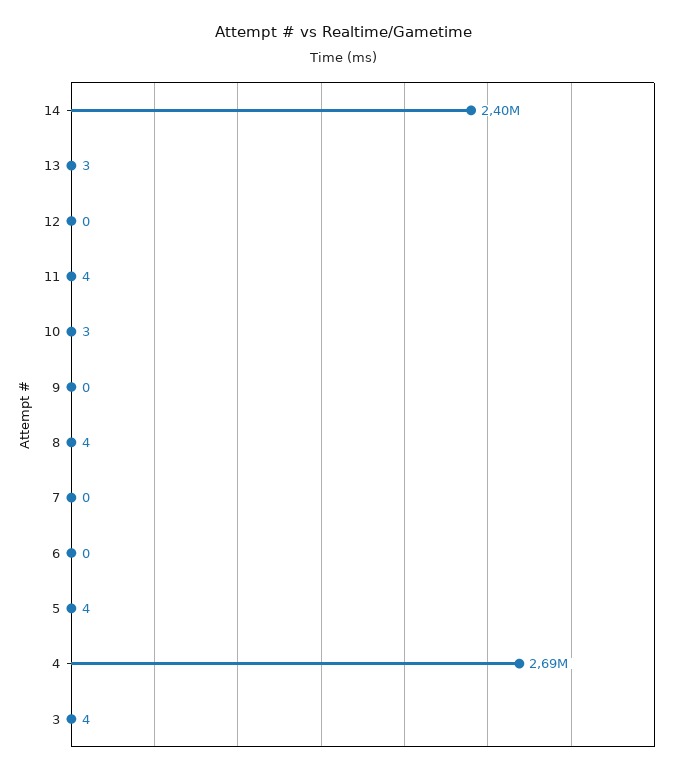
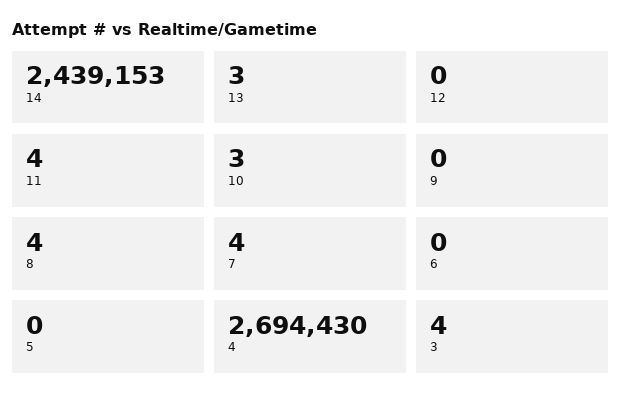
14: 2400000 -> 2439153
7: 0 -> 4
5: 4 -> 0

